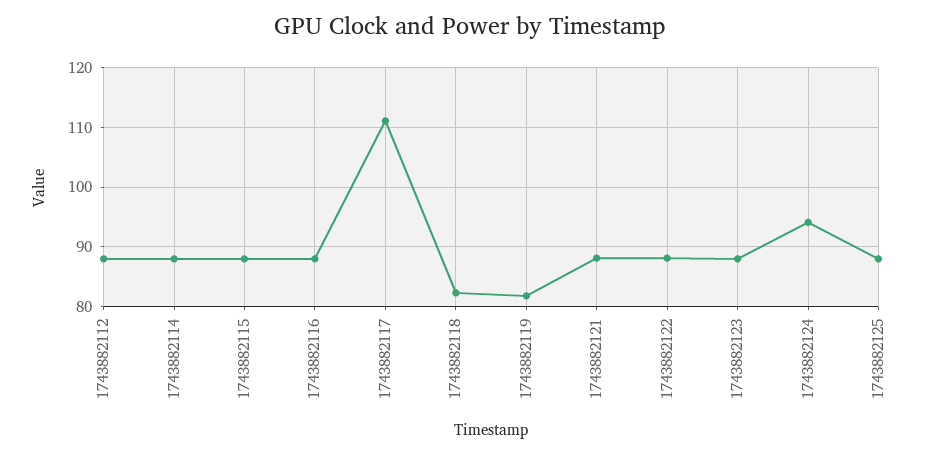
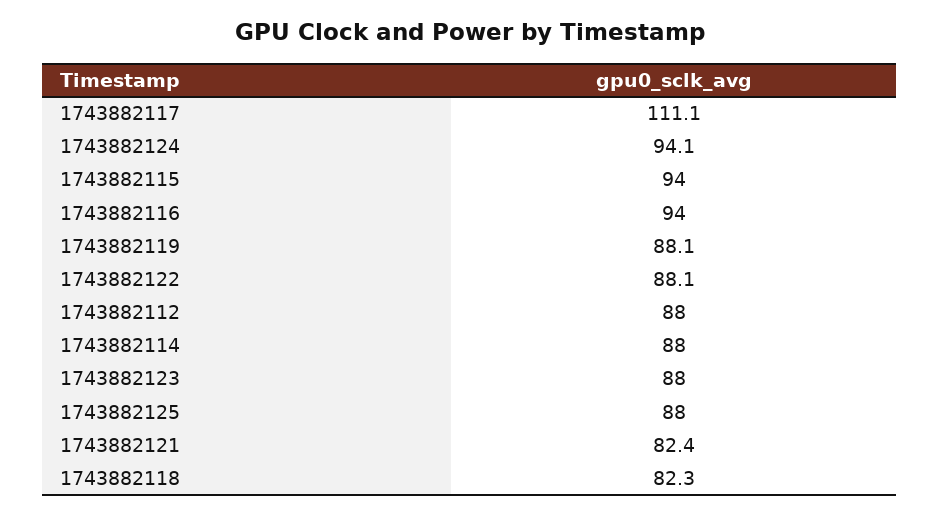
1743882115: 88 -> 94
1743882116: 88 -> 94
1743882119: 82 -> 88.1
1743882121: 88 -> 82.4

